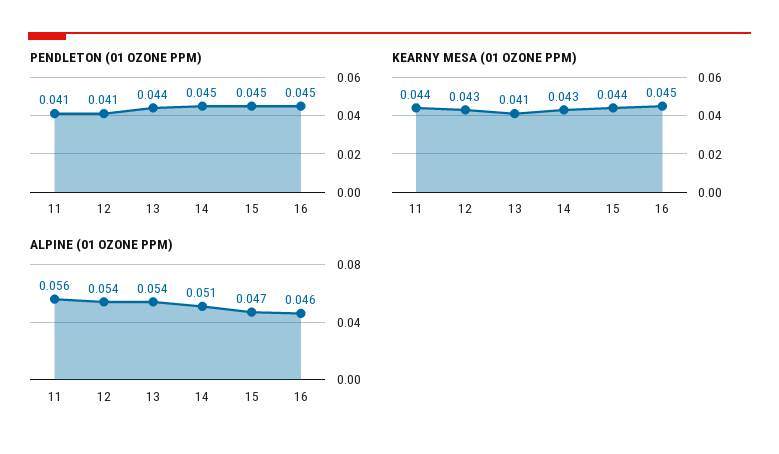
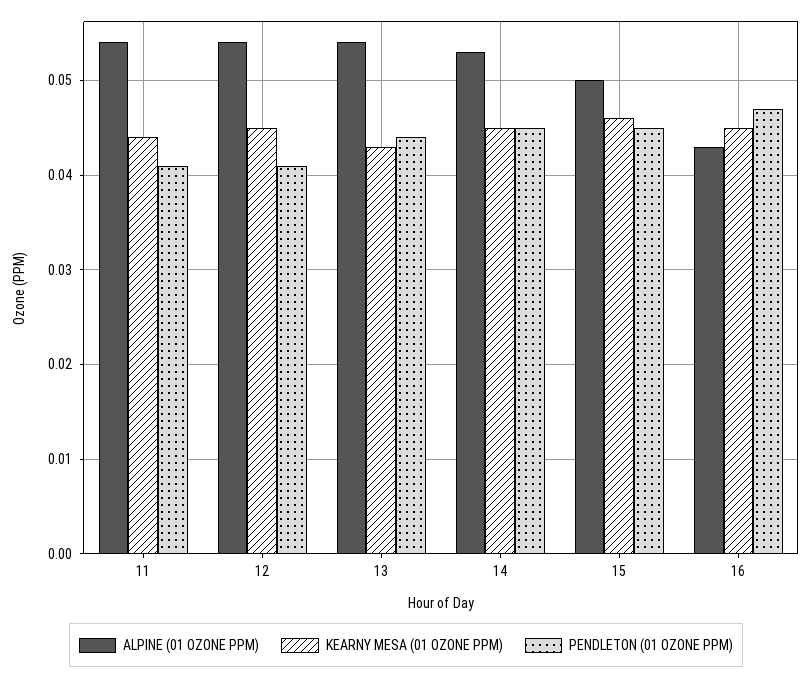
PENDLETON (01 OZONE PPM), 16: 0.045 -> 0.047
KEARNY MESA (01 OZONE PPM), 12: 0.043 -> 0.045
KEARNY MESA (01 OZONE PPM), 13: 0.041 -> 0.043
KEARNY MESA (01 OZONE PPM), 14: 0.043 -> 0.045
KEARNY MESA (01 OZONE PPM), 15: 0.044 -> 0.046
ALPINE (01 OZONE PPM), 11: 0.056 -> 0.054
ALPINE (01 OZONE PPM), 14: 0.051 -> 0.053
ALPINE (01 OZONE PPM), 15: 0.047 -> 0.05
ALPINE (01 OZONE PPM), 16: 0.046 -> 0.043

